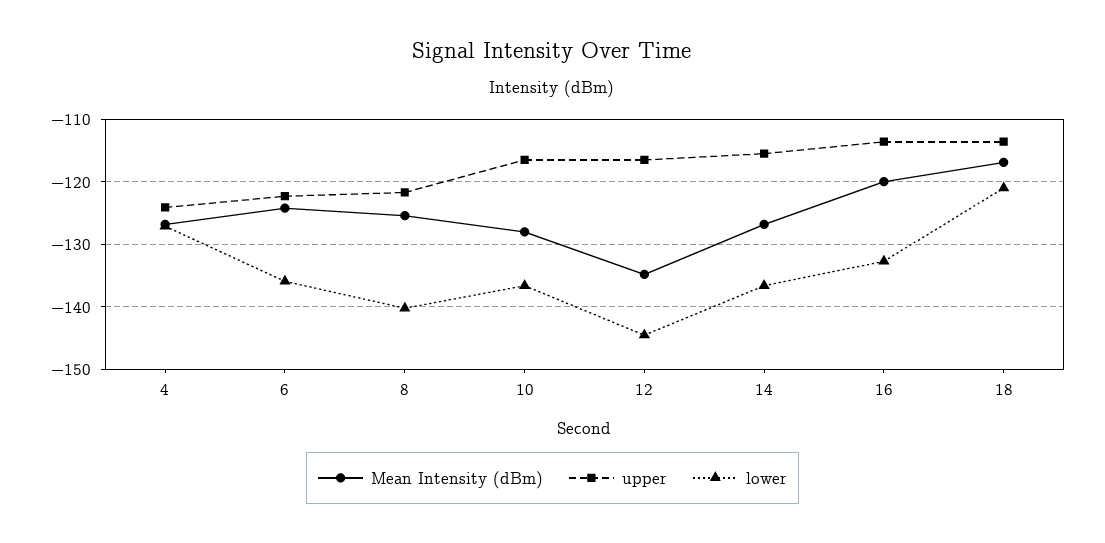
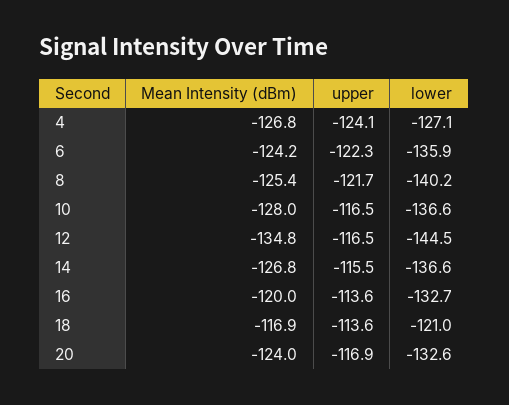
Mean Intensity (dBm), 20: none -> -124
upper, 20: none -> -116.9
lower, 20: none -> -132.6

